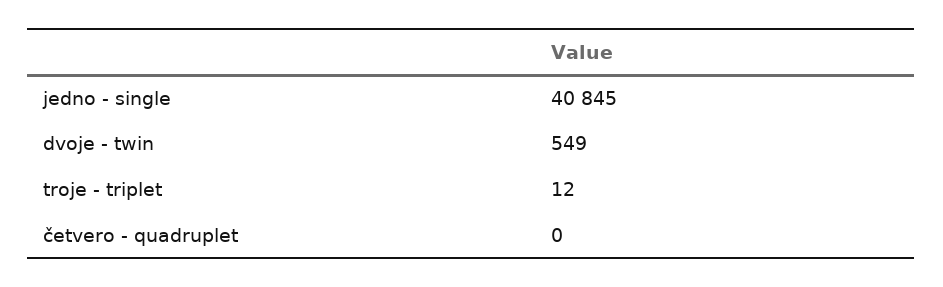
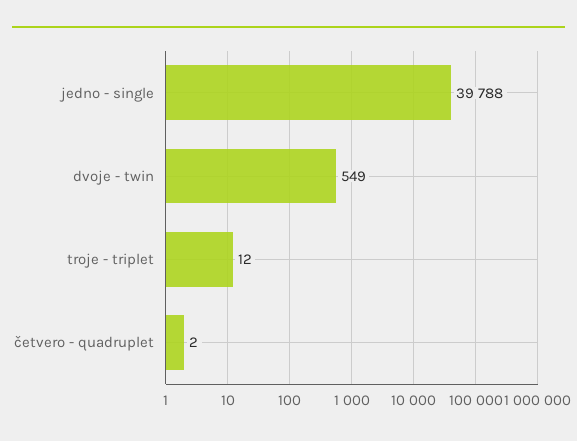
jedno - single: 40845 -> 39788
četvero - quadruplet: 0 -> 2

